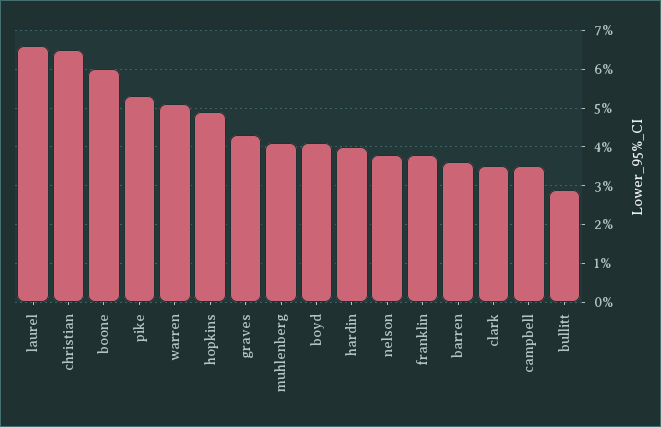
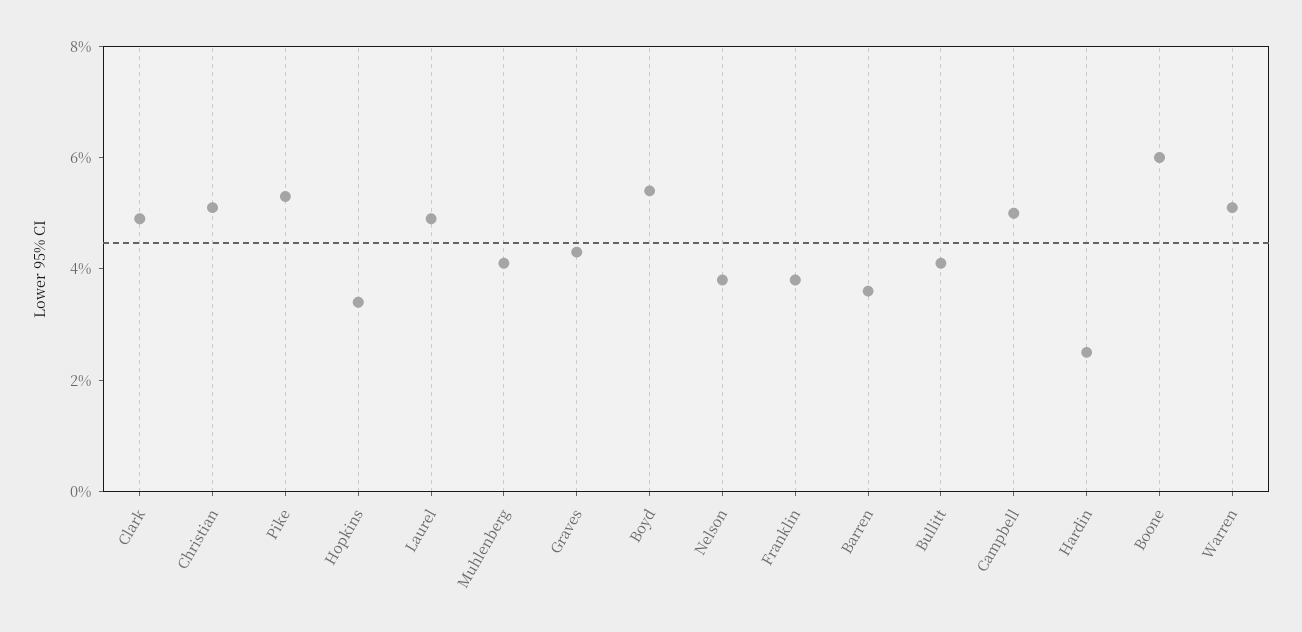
laurel: 6.5 -> 5
christian: 6.5 -> 5
hopkins: 5 -> 3.5
boyd: 4 -> 5.5
hardin: 4 -> 2.5
clark: 3.5 -> 5
campbell: 3.5 -> 5
bullitt: 3 -> 4

